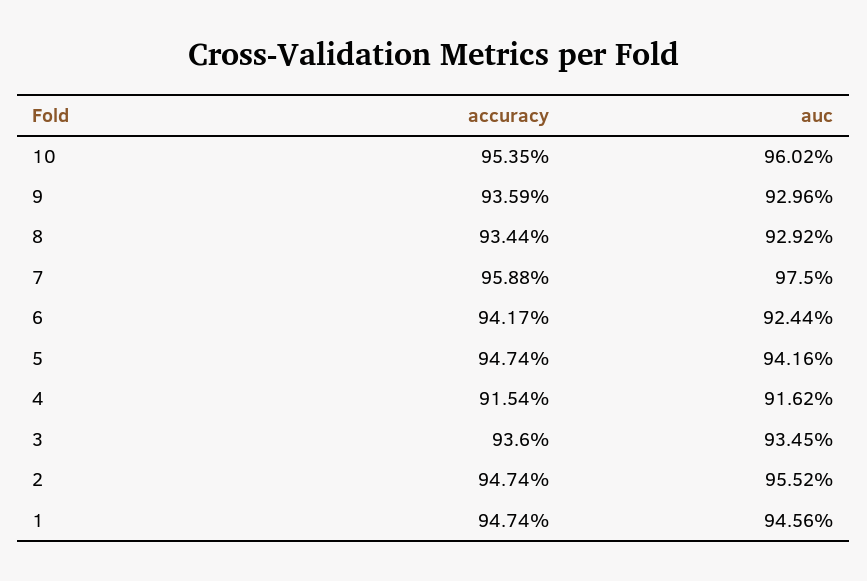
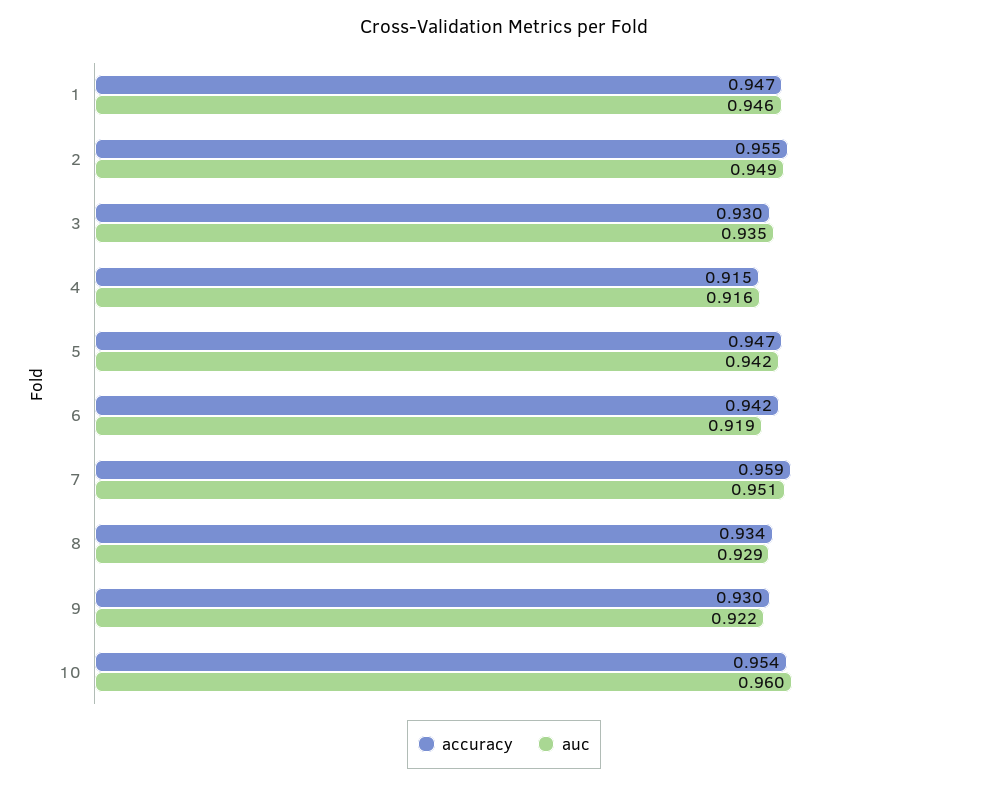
accuracy, 9: 0.9359 -> 0.93
auc, 9: 0.9296 -> 0.922
auc, 7: 0.975 -> 0.951
auc, 6: 0.9244 -> 0.919
accuracy, 3: 0.936 -> 0.93
accuracy, 2: 0.9474 -> 0.955
auc, 2: 0.9552 -> 0.949

